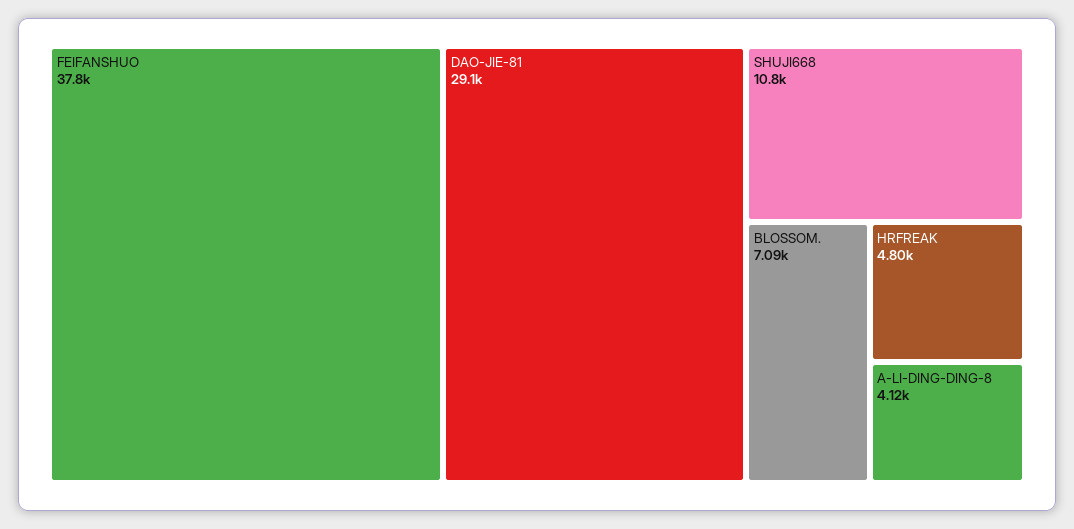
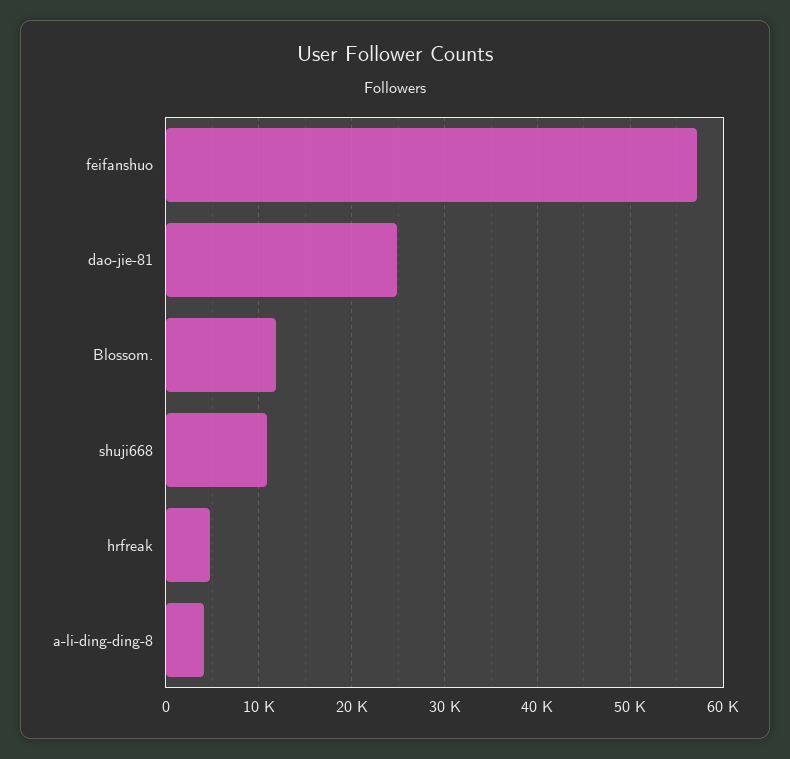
FEIFANSHUO: 37800 -> 57000
DAO-JIE-81: 29100 -> 25000
BLOSSOM.: 7090 -> 12000

